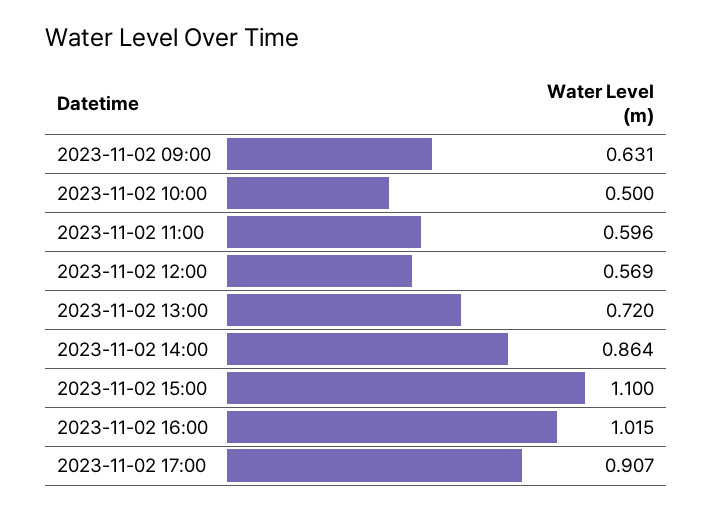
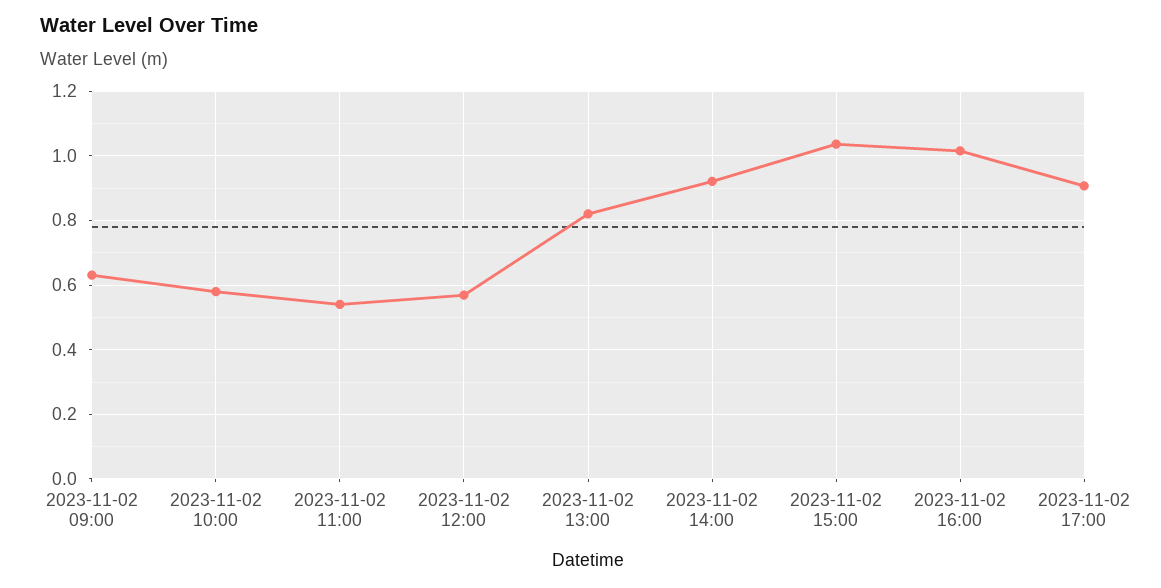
2023-11-02 10:00: 0.5 -> 0.58
2023-11-02 11:00: 0.596 -> 0.54
2023-11-02 13:00: 0.72 -> 0.82
2023-11-02 14:00: 0.864 -> 0.92
2023-11-02 15:00: 1.1 -> 1.04

